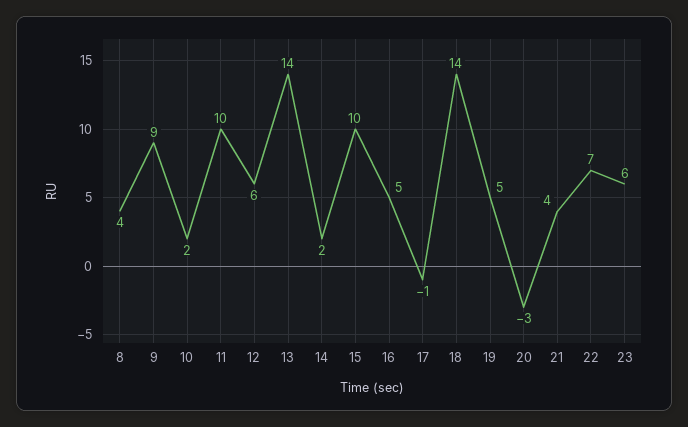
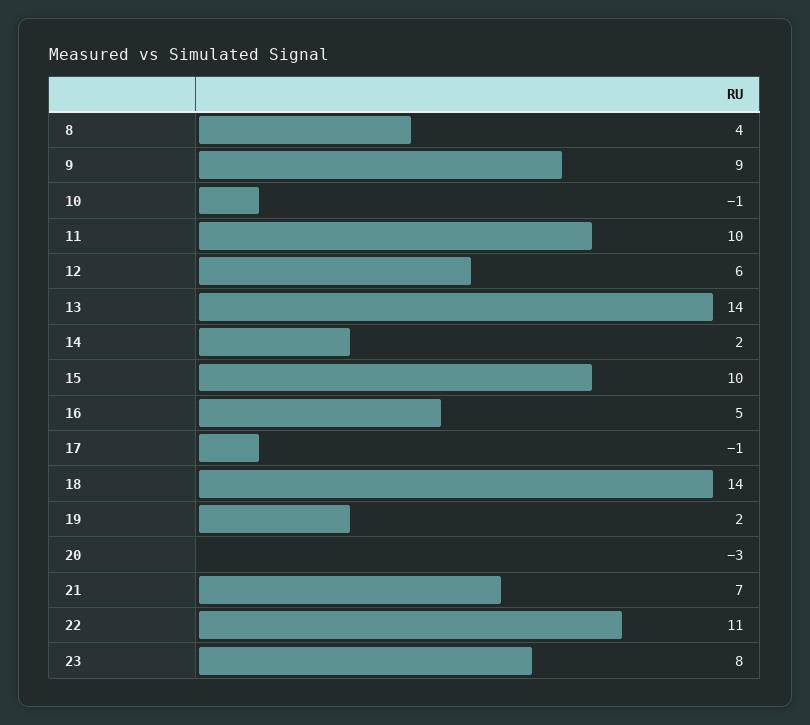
10: 2 -> -1
19: 5 -> 2
21: 4 -> 7
22: 7 -> 11
23: 6 -> 8

